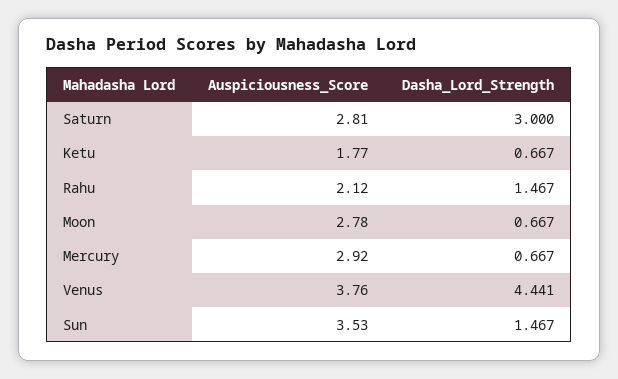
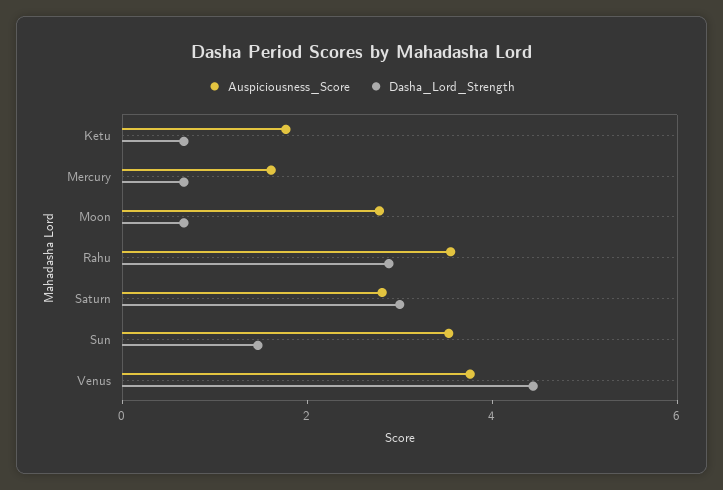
Auspiciousness_Score, Rahu: 2.12 -> 3.5
Dasha_Lord_Strength, Rahu: 1.467 -> 3
Auspiciousness_Score, Mercury: 2.92 -> 1.5

